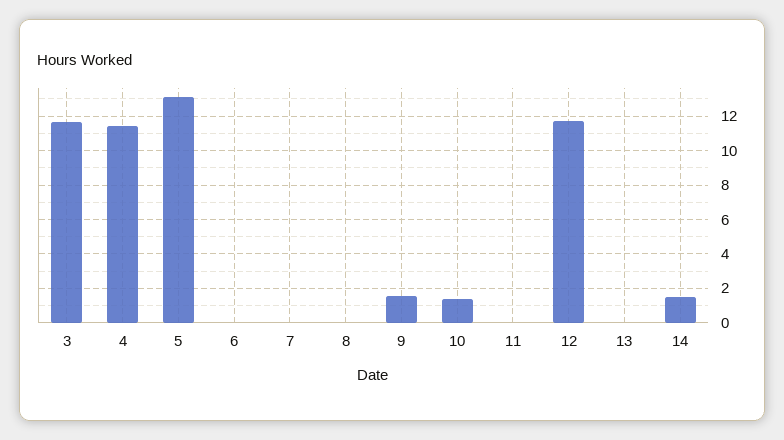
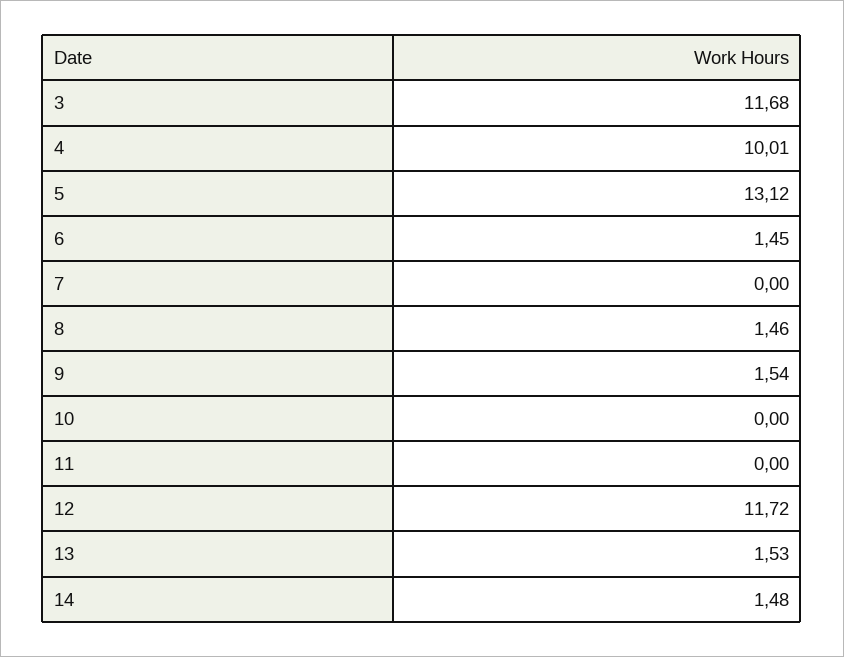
4: 11.5 -> 10.01
6: 0 -> 1.45
8: 0 -> 1.46
10: 1.5 -> 0
13: 0 -> 1.53

